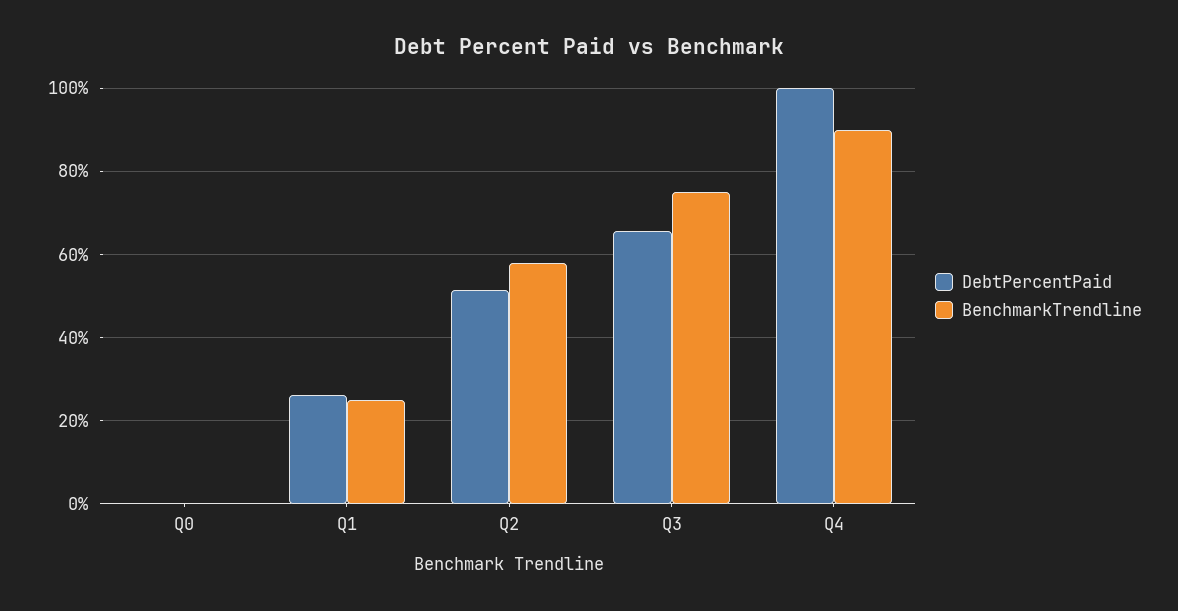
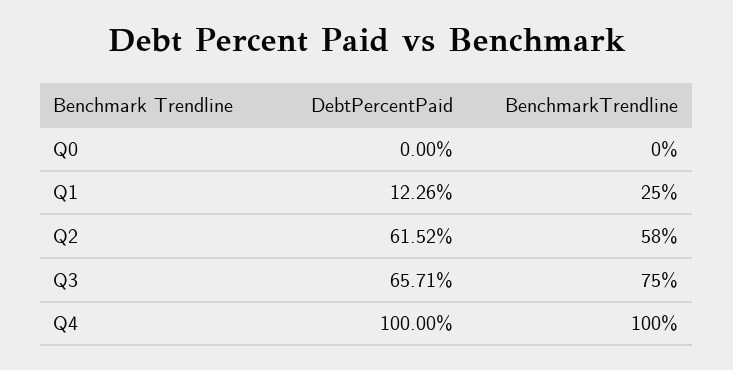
DebtPercentPaid, Q1: 26 -> 12.26
DebtPercentPaid, Q2: 52 -> 61.52
BenchmarkTrendline, Q4: 90 -> 100

